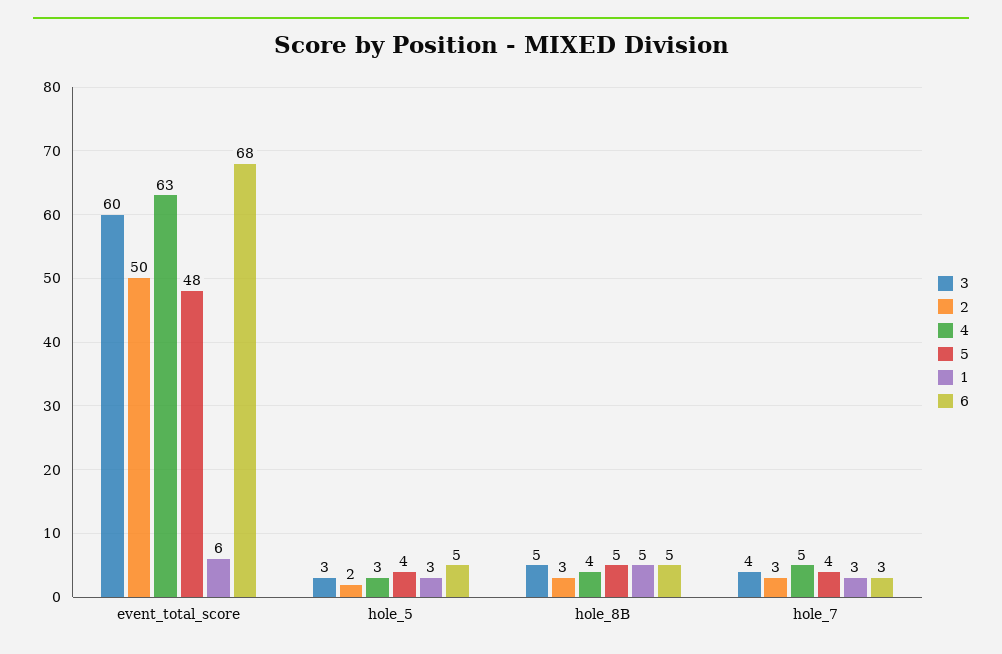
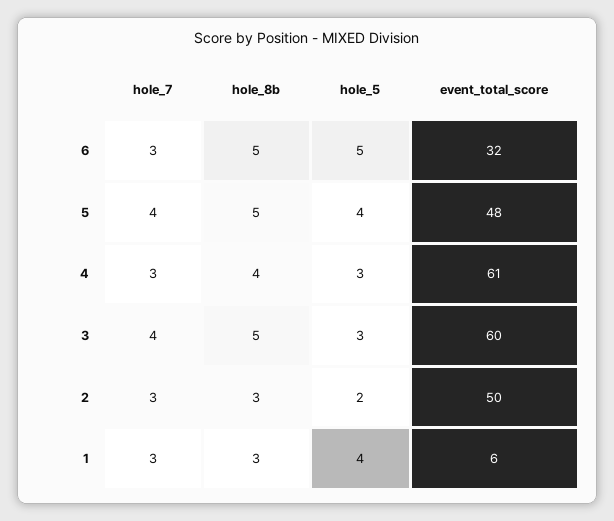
4, event_total_score: 63 -> 61
6, event_total_score: 68 -> 32
1, hole_5: 3 -> 4
1, hole_8B: 5 -> 3
4, hole_7: 5 -> 3

